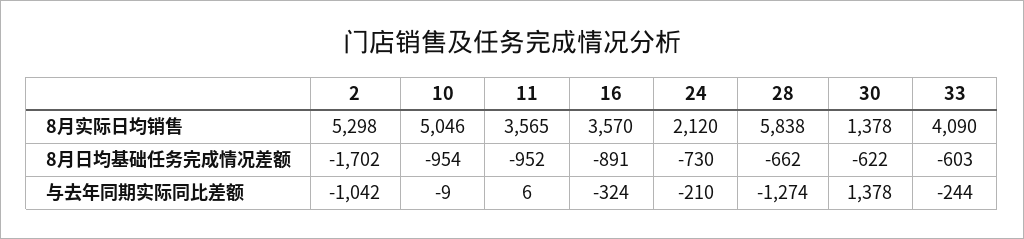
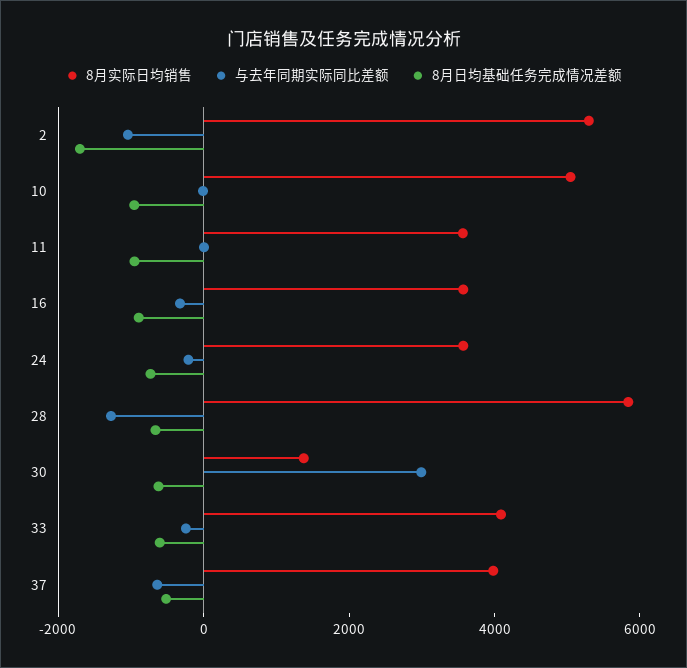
8月实际日均销售, 24: 2120 -> 3500
与去年同期实际同比差额, 30: 1378 -> 3000
8月实际日均销售, 37: none -> 4000
与去年同期实际同比差额, 37: none -> -500
8月日均基础任务完成情况差额, 37: none -> -500

